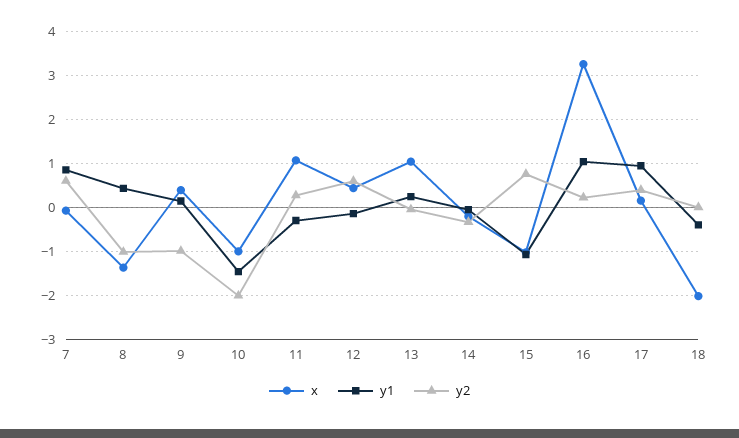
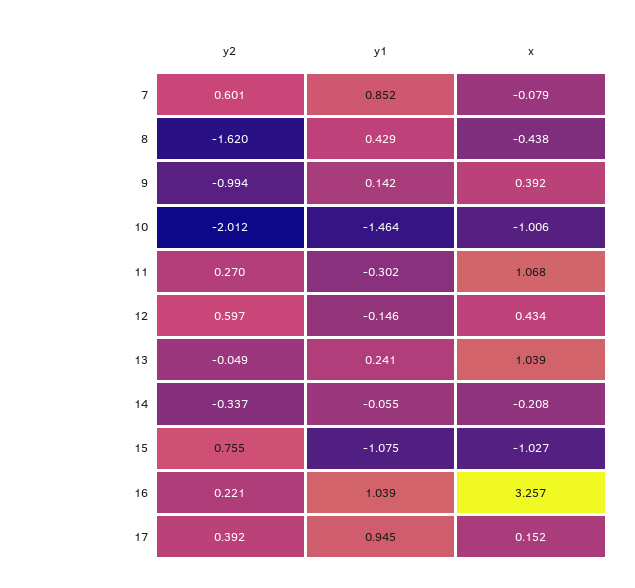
x, 8: -1.4 -> -0.438
y2, 8: -1 -> -1.62
x, 18: -2 -> none
y1, 18: -0.4 -> none
y2, 18: 0 -> none

